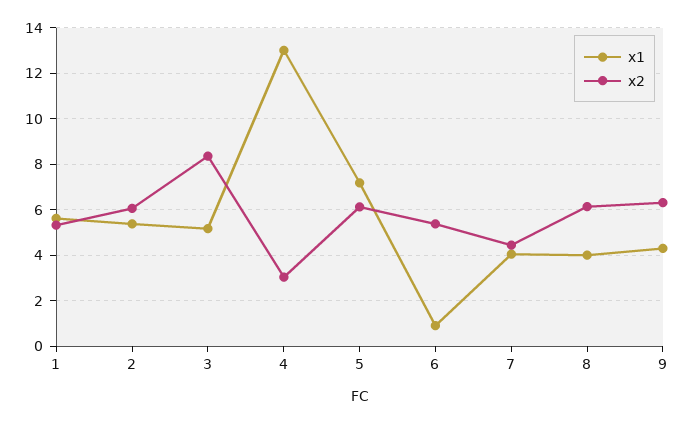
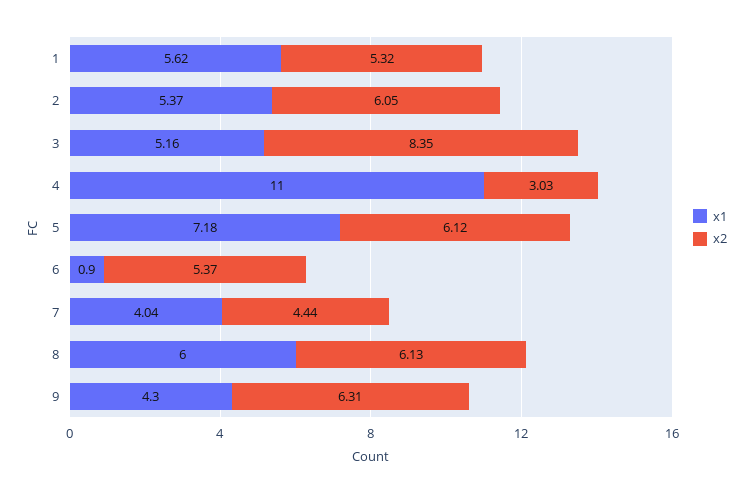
x1, 4: 13 -> 11
x1, 8: 4 -> 6

